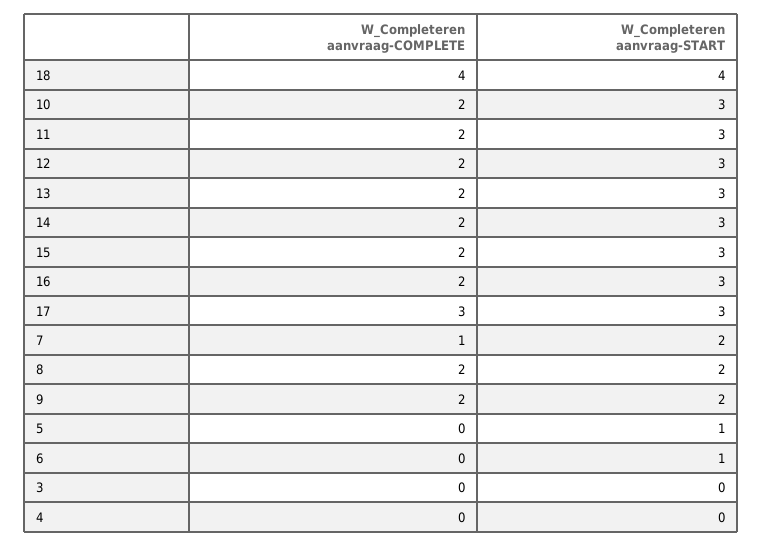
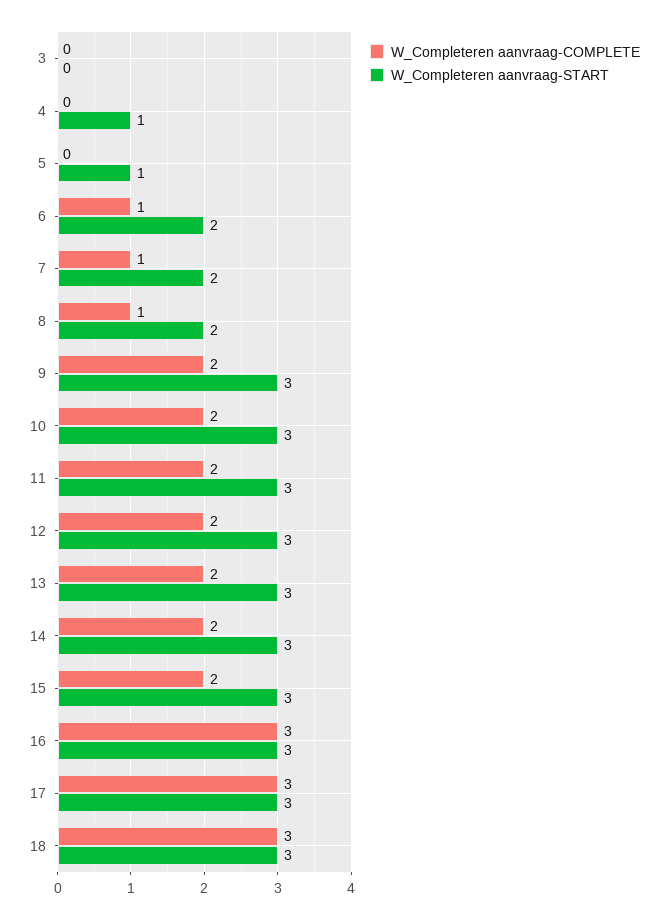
W_Completeren aanvraag-COMPLETE, 18: 4 -> 3
W_Completeren aanvraag-START, 18: 4 -> 3
W_Completeren aanvraag-COMPLETE, 16: 2 -> 3
W_Completeren aanvraag-COMPLETE, 8: 2 -> 1
W_Completeren aanvraag-START, 9: 2 -> 3
W_Completeren aanvraag-COMPLETE, 6: 0 -> 1
W_Completeren aanvraag-START, 6: 1 -> 2
W_Completeren aanvraag-START, 4: 0 -> 1

